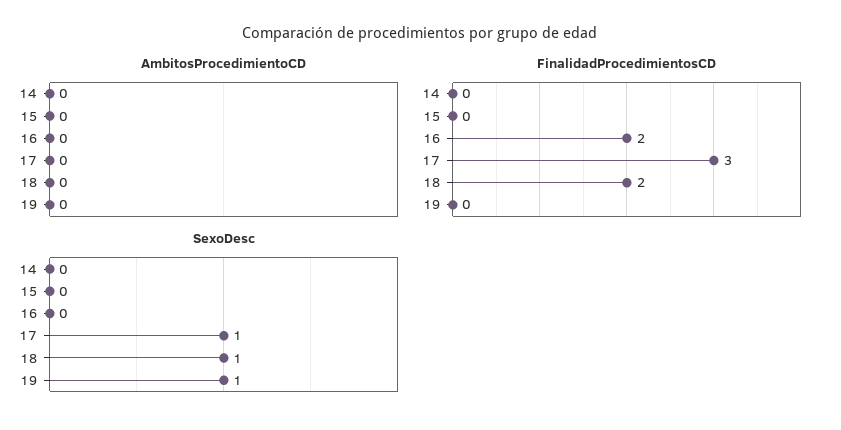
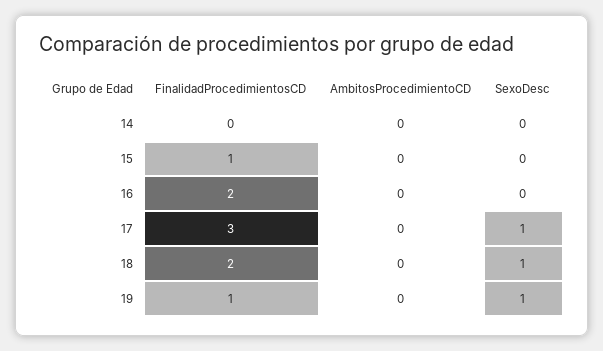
FinalidadProcedimientosCD, 15: 0 -> 1
FinalidadProcedimientosCD, 19: 0 -> 1

